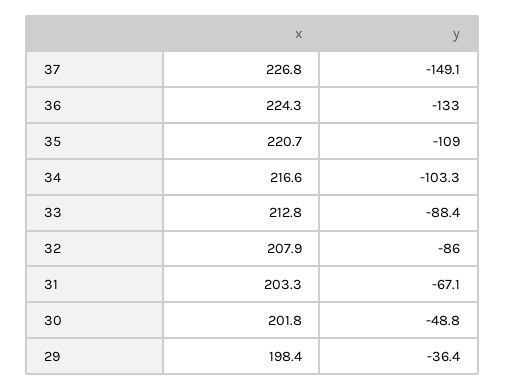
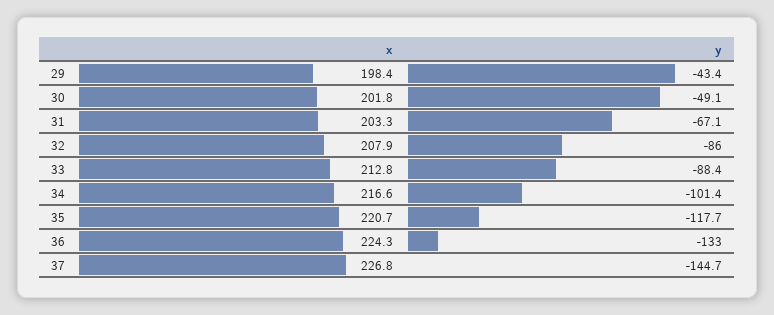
y, 37: -149.1 -> -144.7
y, 35: -109 -> -117.7
y, 34: -103.3 -> -101.4
y, 30: -48.8 -> -49.1
y, 29: -36.4 -> -43.4

